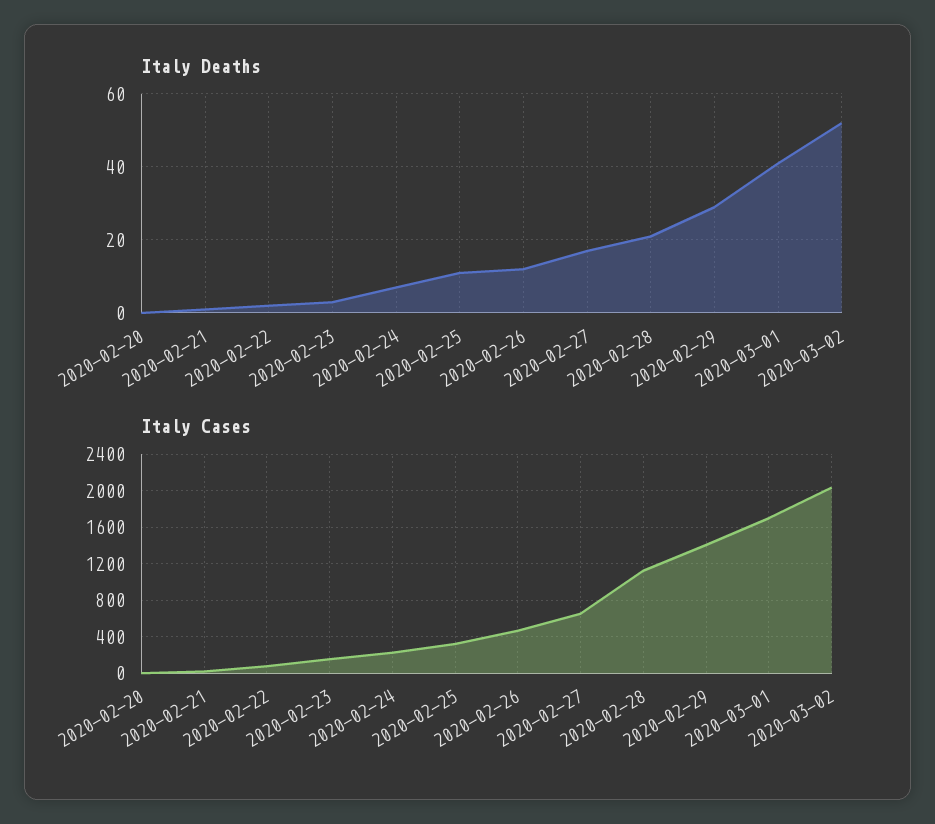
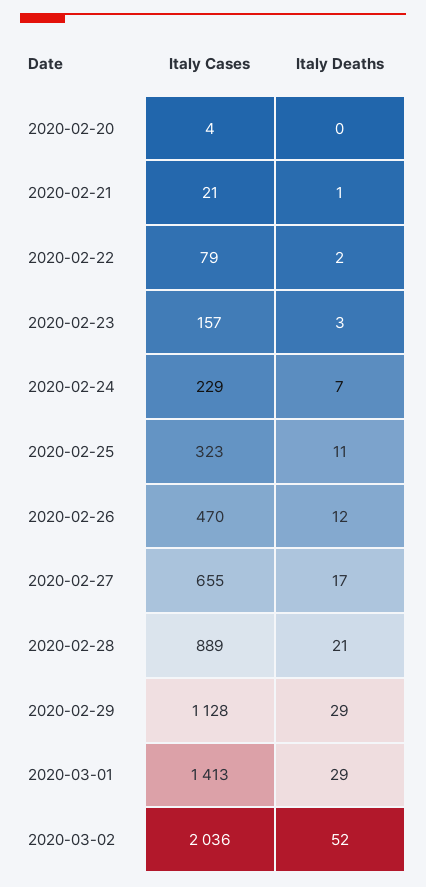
Italy Deaths, 2020-03-01: 40 -> 29
Italy Cases, 2020-02-28: 1100 -> 889
Italy Cases, 2020-02-29: 1400 -> 1128
Italy Cases, 2020-03-01: 1700 -> 1413

